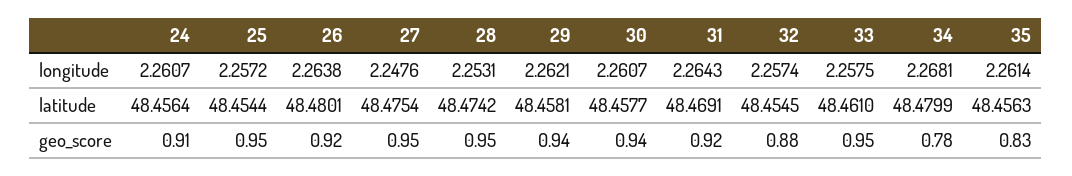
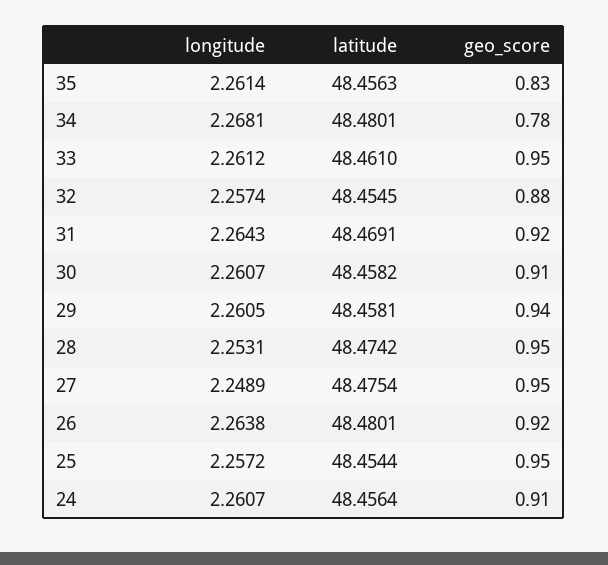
27, longitude: 2.2476 -> 2.2489
29, longitude: 2.2621 -> 2.2605
33, longitude: 2.2575 -> 2.2612
30, latitude: 48.4577 -> 48.4582
34, latitude: 48.4799 -> 48.4801
30, geo_score: 0.94 -> 0.91

